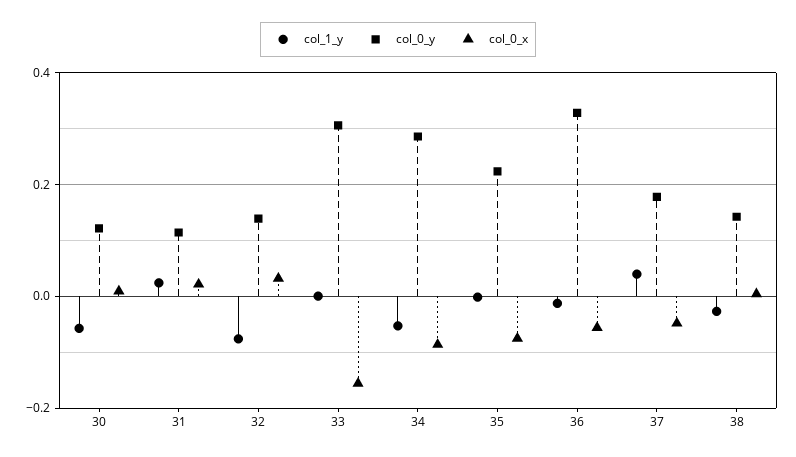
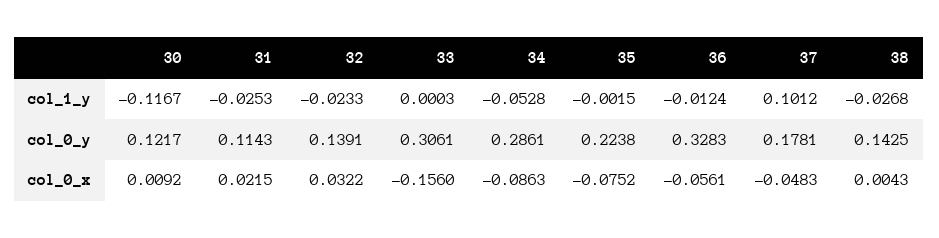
col_1_y, 30: -0.06 -> -0.1167
col_1_y, 31: 0.02 -> -0.0253
col_1_y, 32: -0.08 -> -0.0233
col_1_y, 37: 0.04 -> 0.1012

